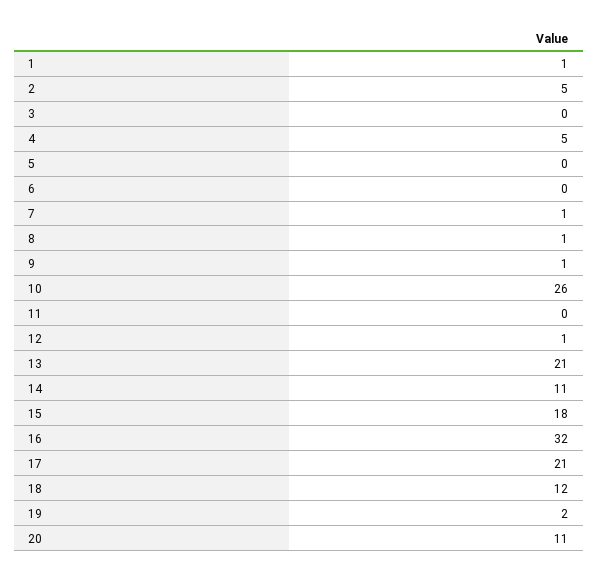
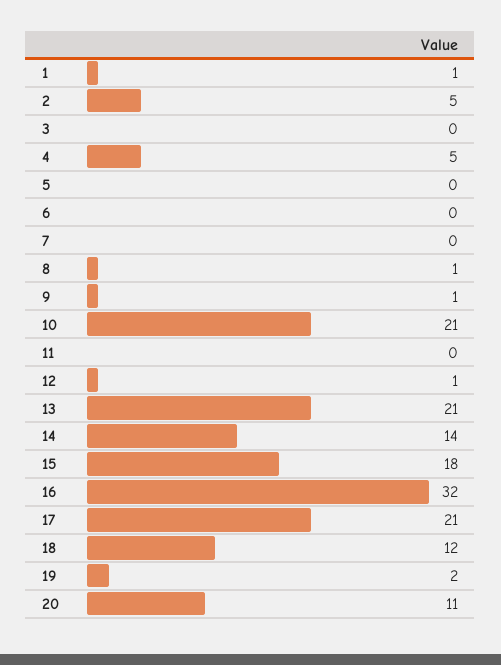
7: 1 -> 0
10: 26 -> 21
14: 11 -> 14

